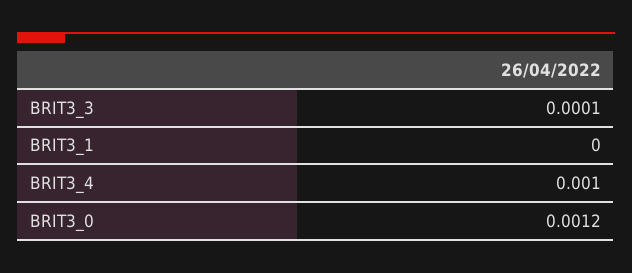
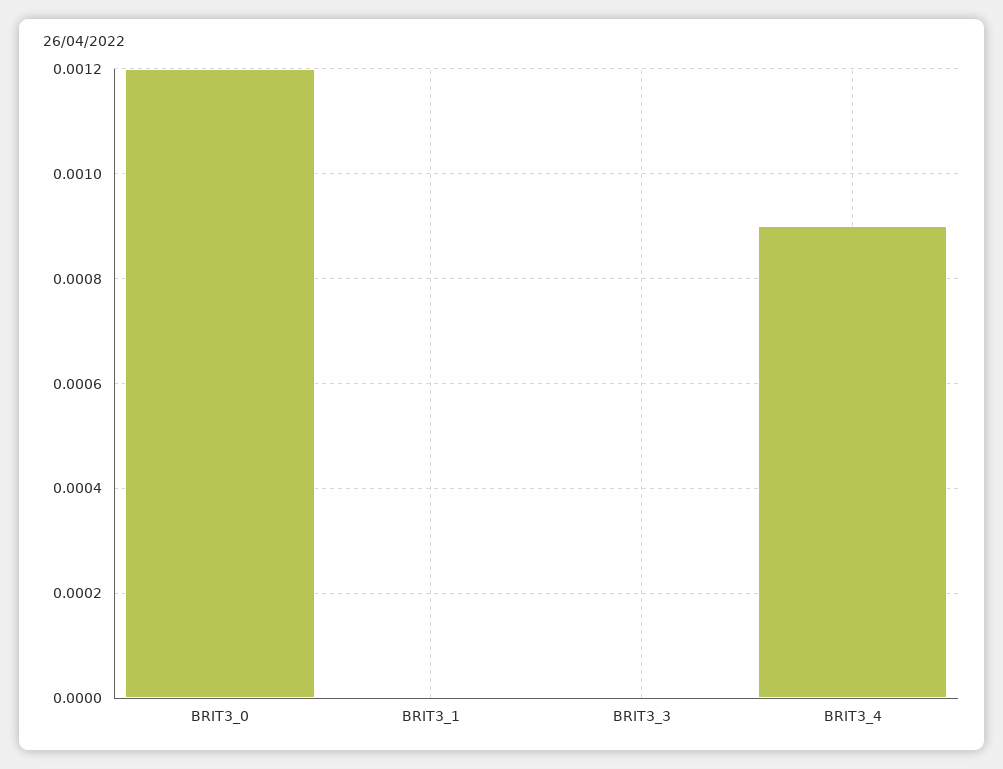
BRIT3_3: 0.0001 -> 0
BRIT3_4: 0.001 -> 0.0009

